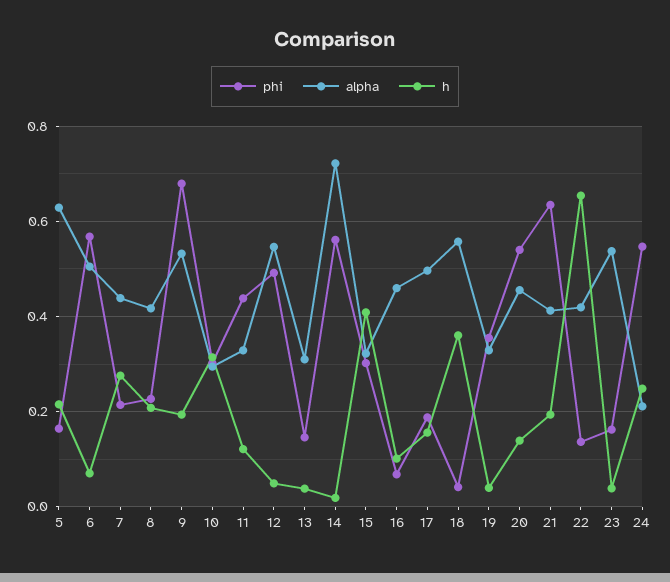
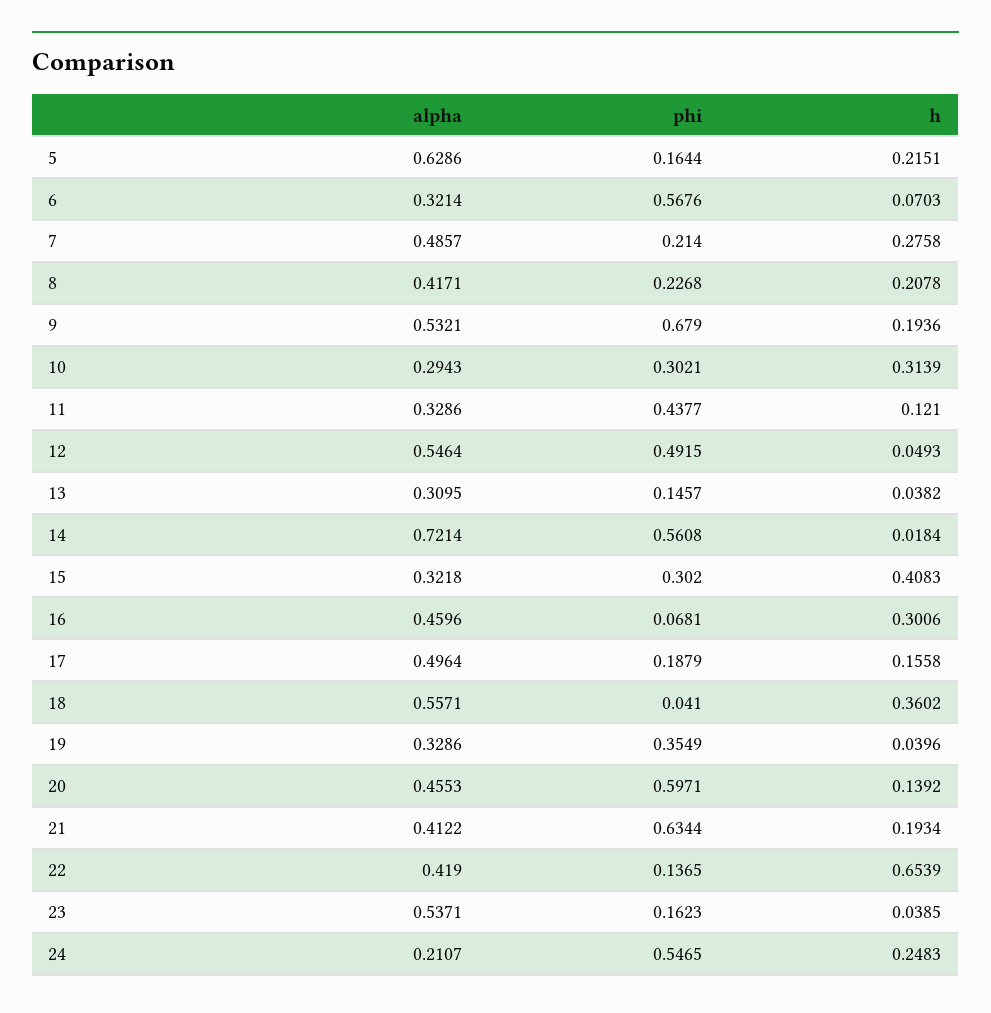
alpha, 6: 0.5 -> 0.3214
alpha, 7: 0.44 -> 0.4857
h, 16: 0.1 -> 0.3006
phi, 20: 0.54 -> 0.5971

